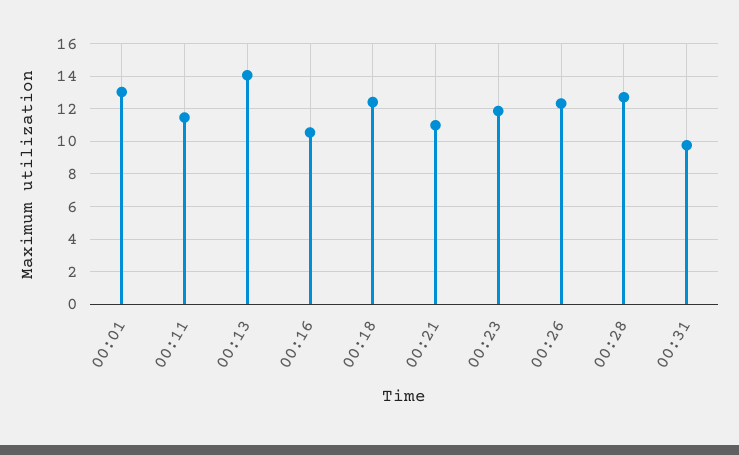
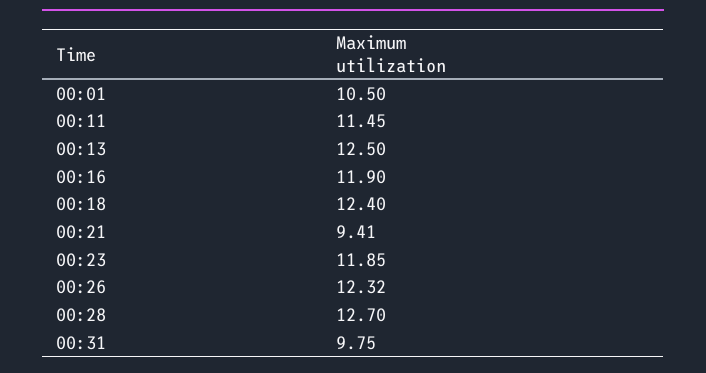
00:01: 13 -> 10.5
00:13: 14 -> 12.5
00:16: 10.5 -> 11.9
00:21: 11 -> 9.41

